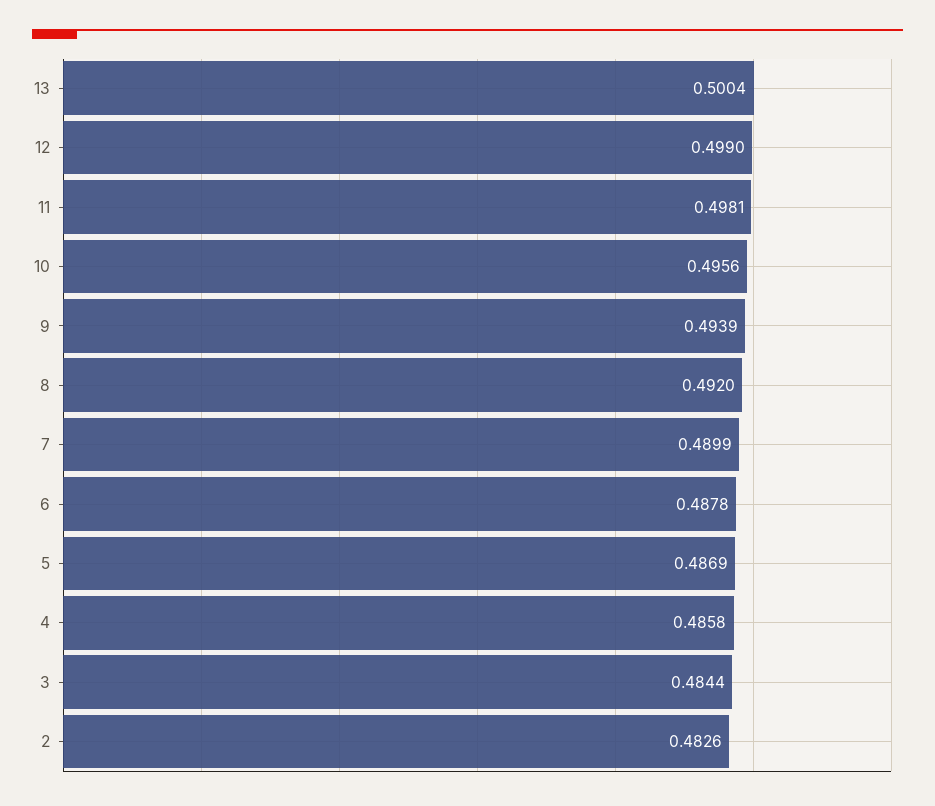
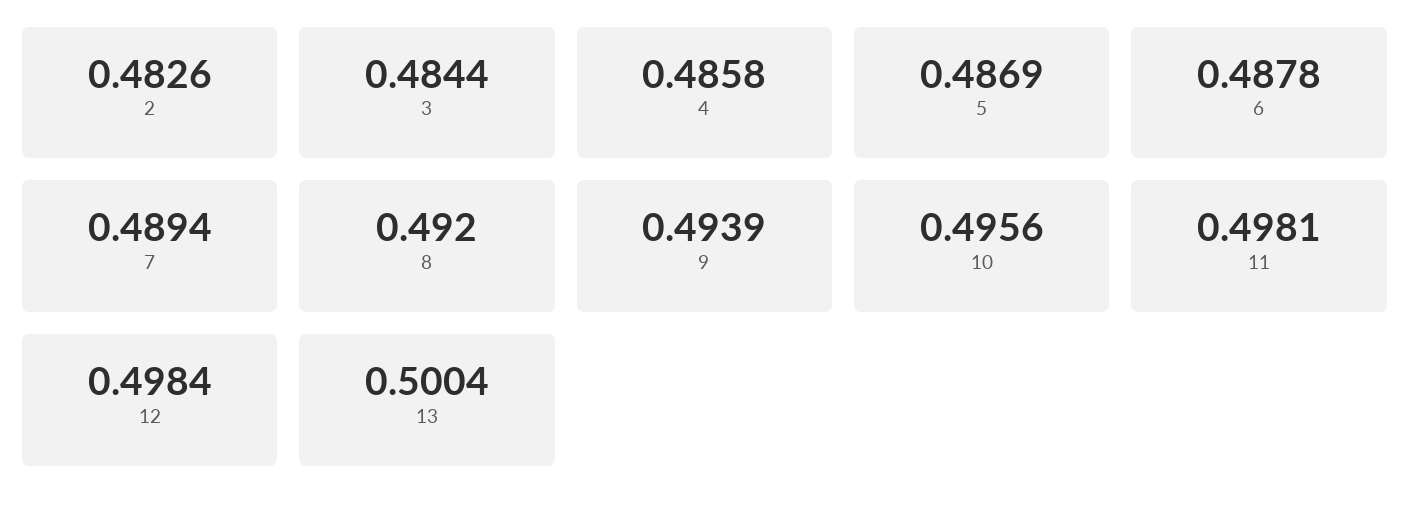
12: 0.499 -> 0.4984
7: 0.4899 -> 0.4894

